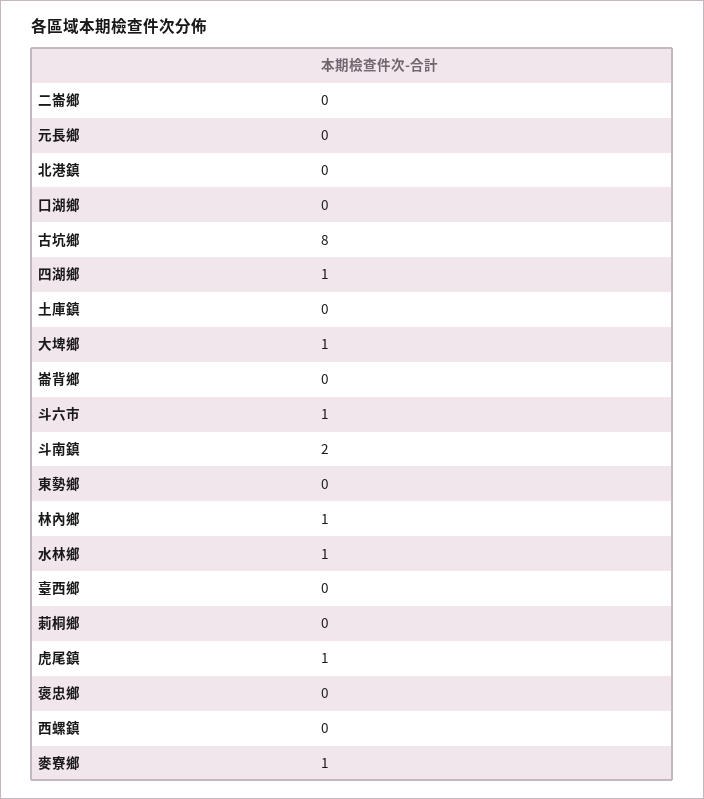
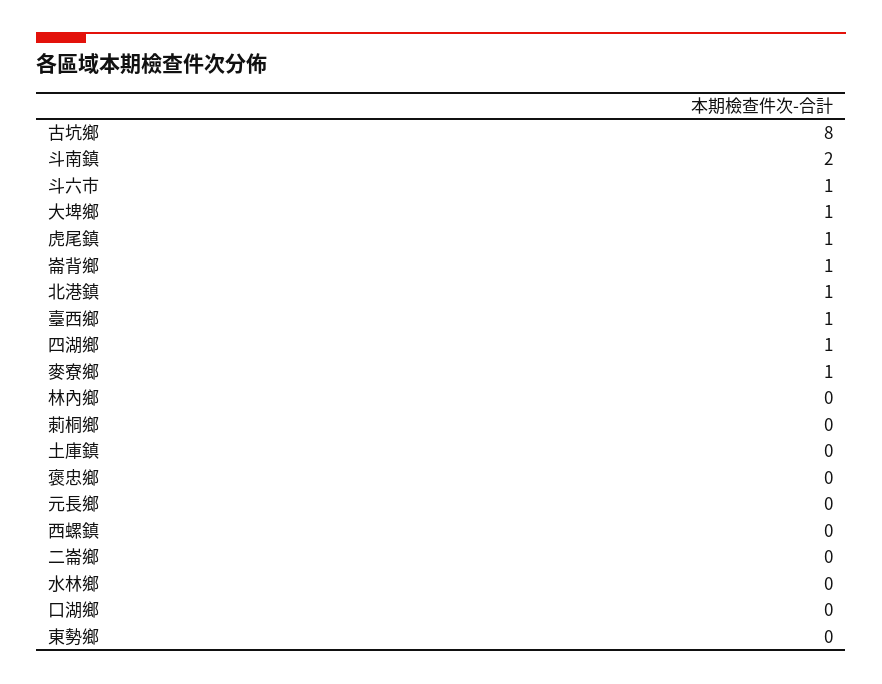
北港鎮: 0 -> 1
崙背鄉: 0 -> 1
林內鄉: 1 -> 0
水林鄉: 1 -> 0
臺西鄉: 0 -> 1

